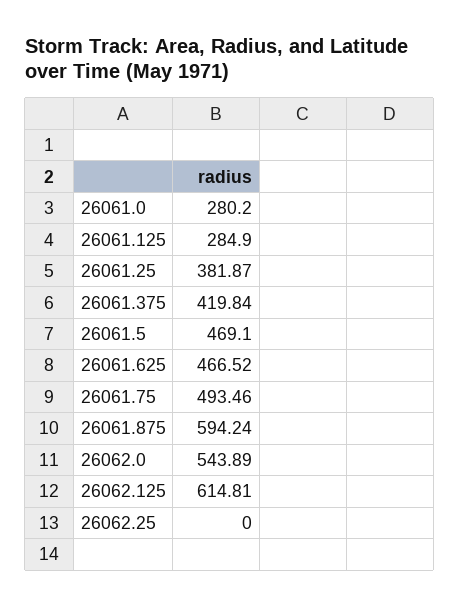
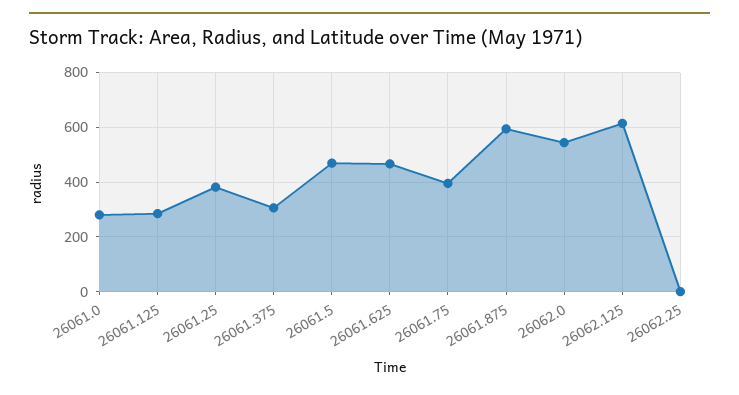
26061.375: 419.84 -> 300
26061.75: 493.46 -> 400

